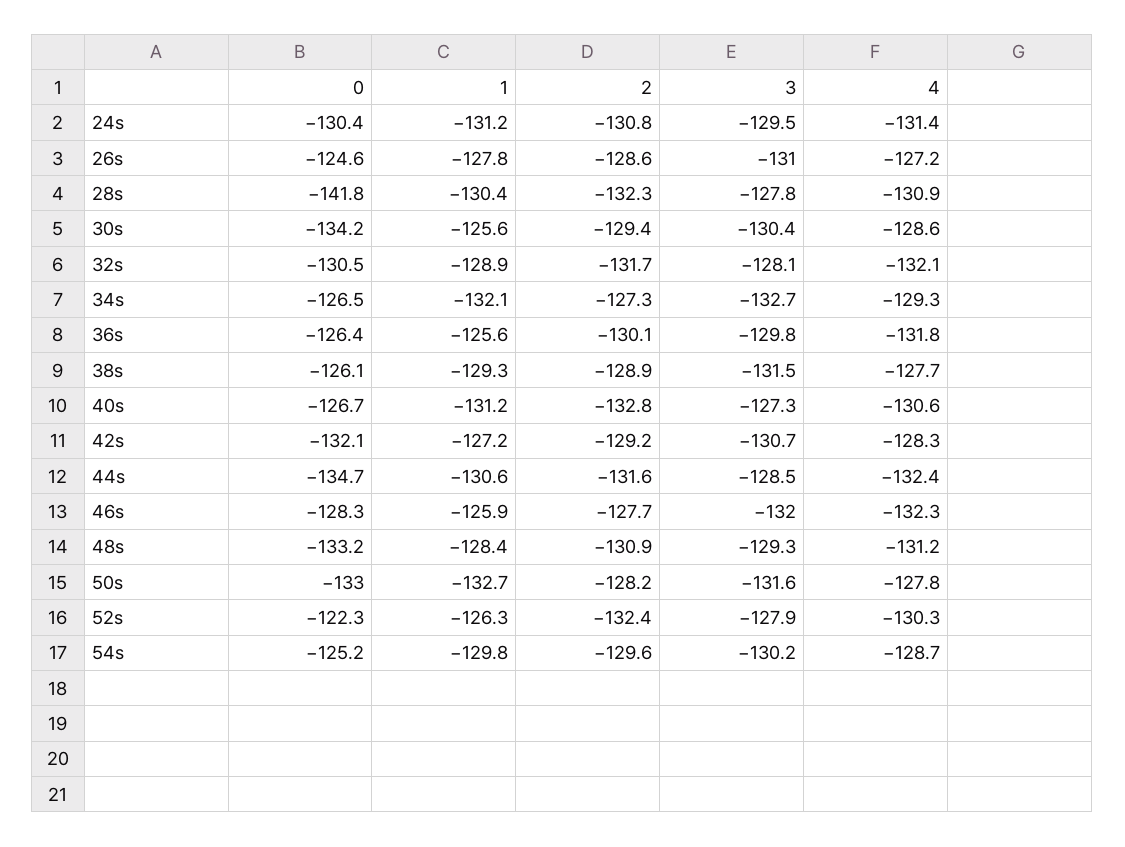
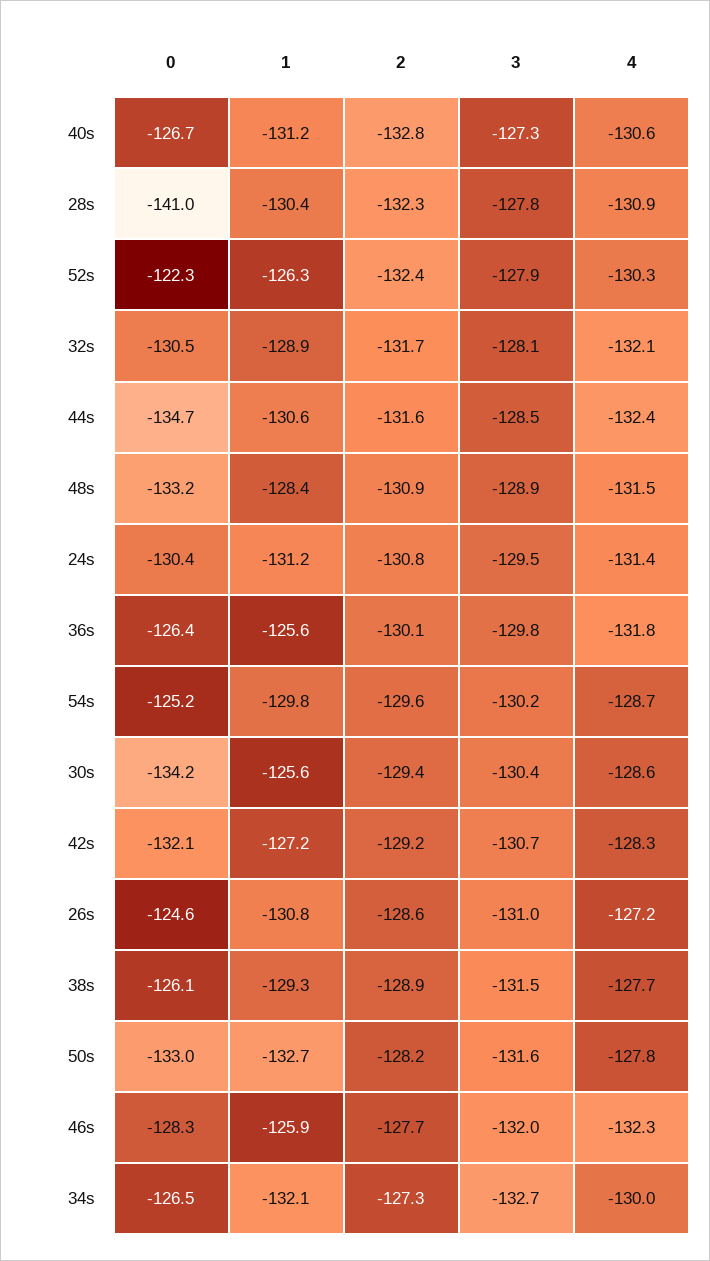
1, 26s: -127.8 -> -130.8
0, 28s: -141.8 -> -141
4, 34s: -129.3 -> -130
3, 48s: -129.3 -> -128.9
4, 48s: -131.2 -> -131.5

